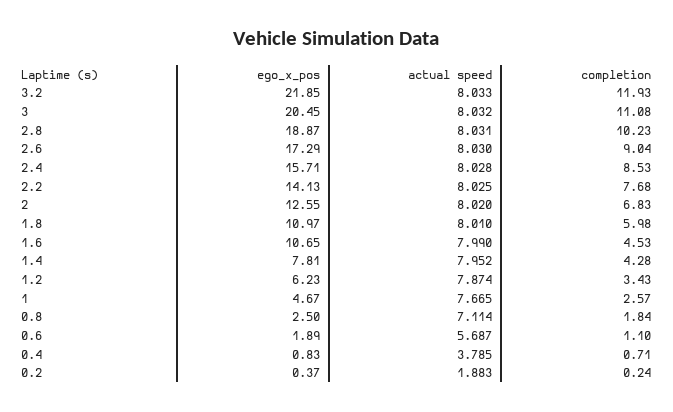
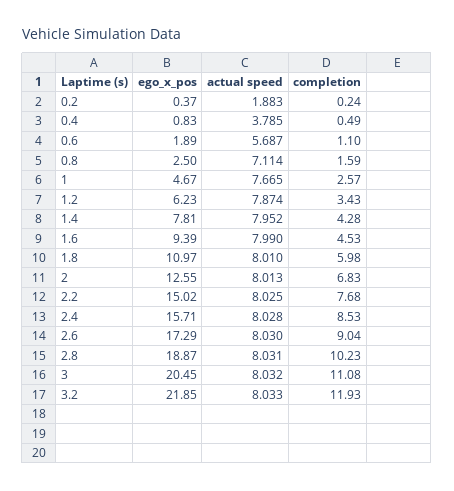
ego_x_pos, 2.2: 14.13 -> 15.02
actual speed, 2: 8.02 -> 8.013
ego_x_pos, 1.6: 10.65 -> 9.39
completion, 0.8: 1.84 -> 1.59
completion, 0.4: 0.71 -> 0.49

